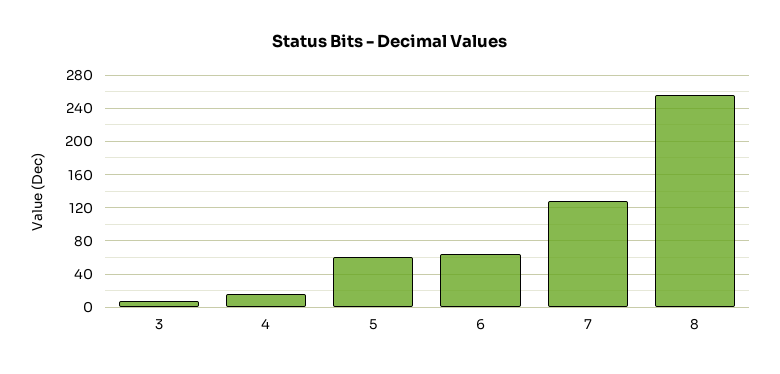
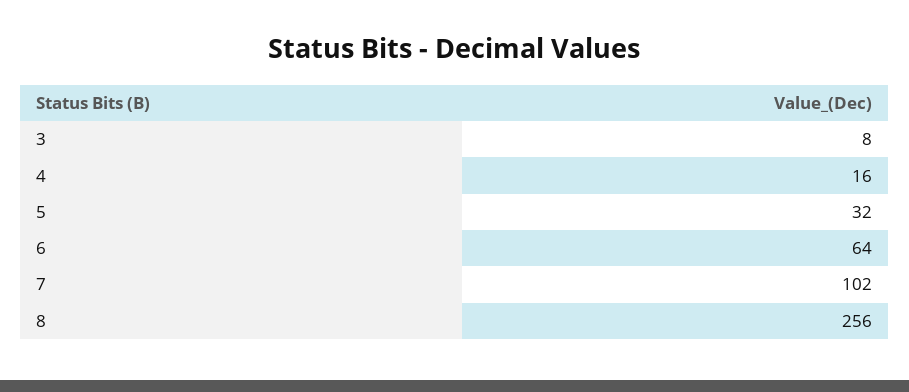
5: 60 -> 32
7: 130 -> 102

